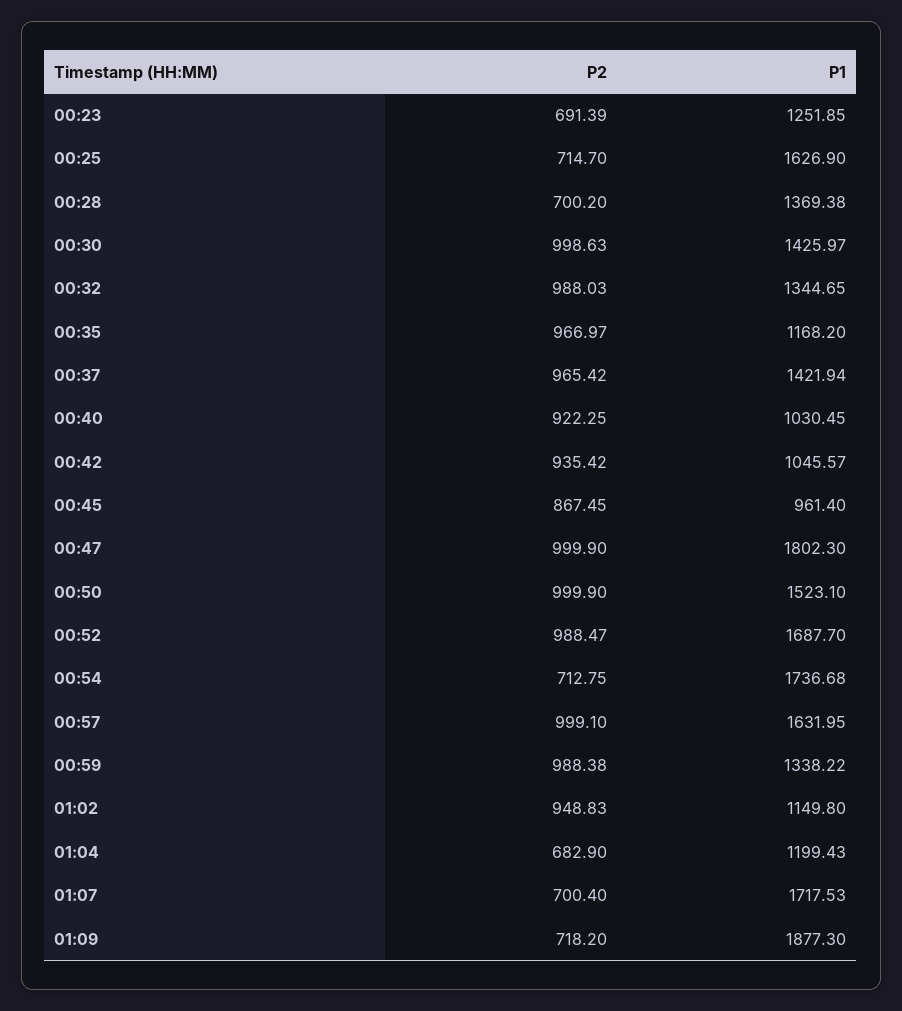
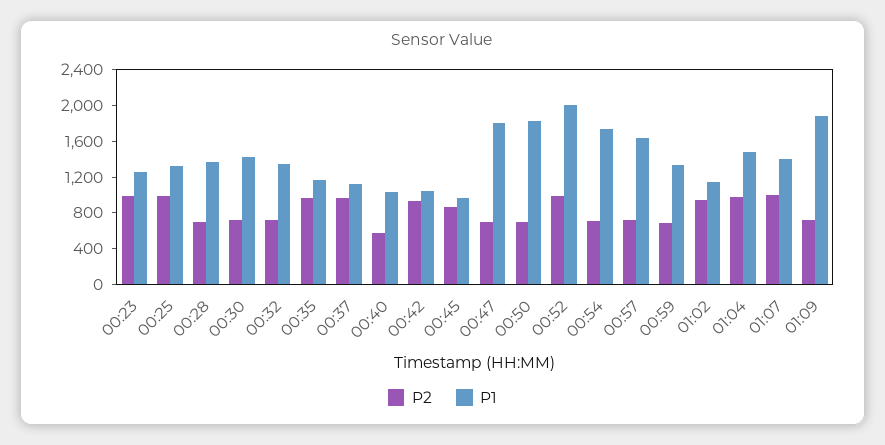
P2, 00:23: 691.39 -> 1000
P2, 00:25: 714.7 -> 1000
P1, 00:25: 1626.9 -> 1300
P2, 00:30: 998.63 -> 700
P2, 00:32: 988.03 -> 700
P1, 00:37: 1421.94 -> 1100
P2, 00:40: 922.25 -> 600
P2, 00:47: 999.9 -> 700
P2, 00:50: 999.9 -> 700
P1, 00:50: 1523.1 -> 1800
P1, 00:52: 1687.7 -> 2000
P2, 00:57: 999.1 -> 700
P2, 00:59: 988.38 -> 700
P2, 01:04: 682.9 -> 1000
P1, 01:04: 1199.43 -> 1500
P2, 01:07: 700.4 -> 1000
P1, 01:07: 1717.53 -> 1400

